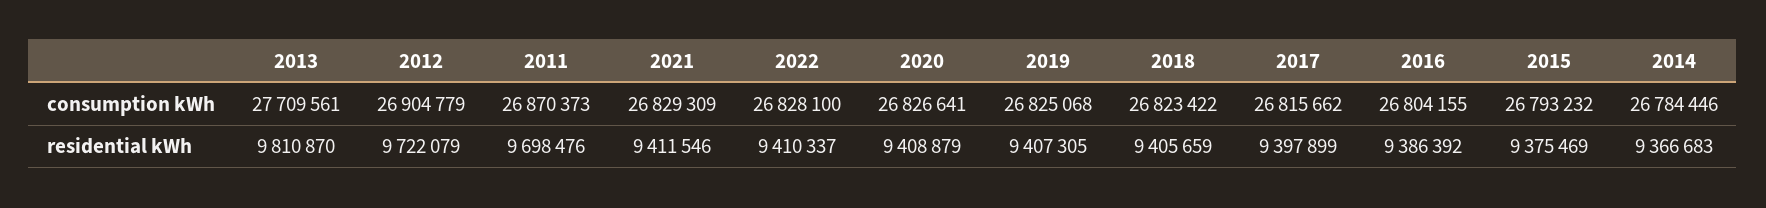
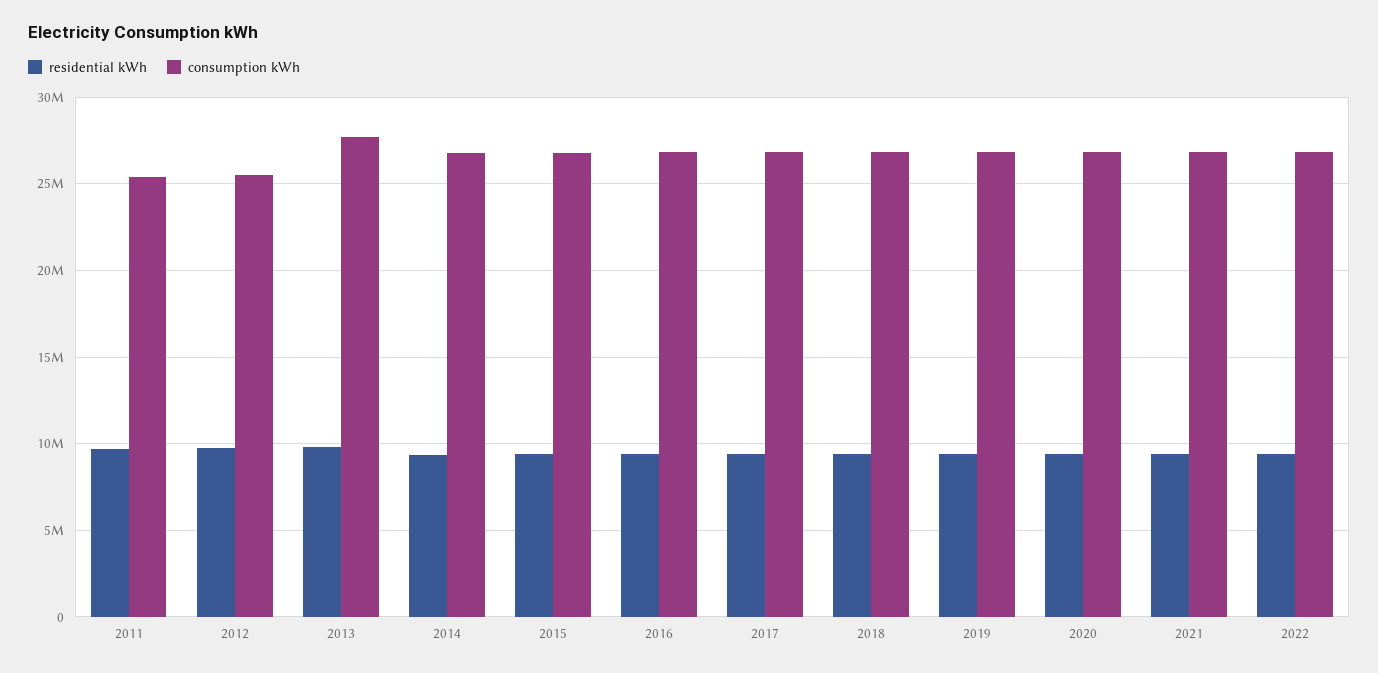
consumption kWh, 2012: 26904779 -> 25500000
consumption kWh, 2011: 26870373 -> 25500000

